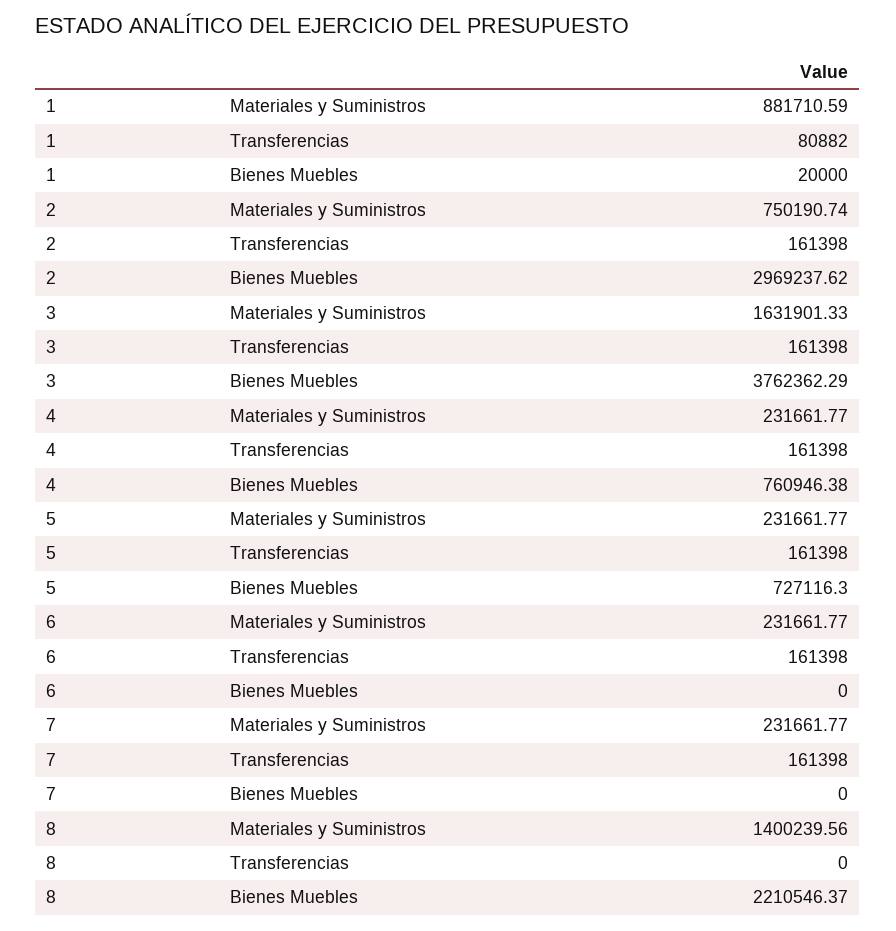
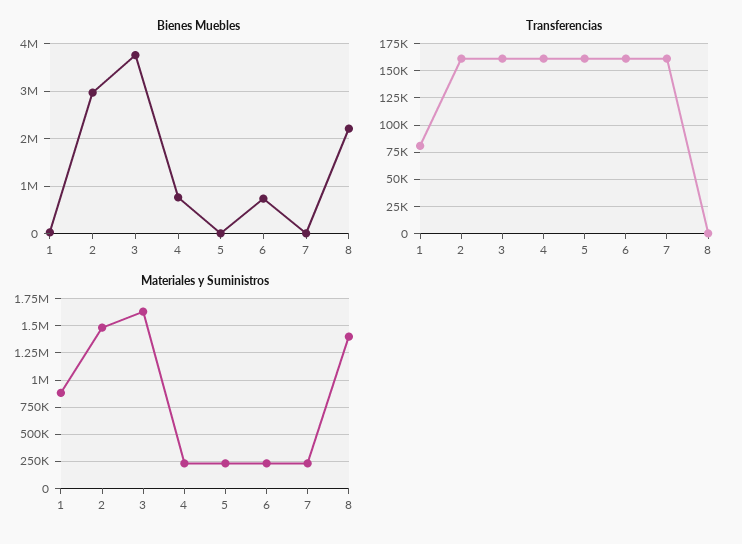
Materiales y Suministros, 2: 750190.74 -> 1500000
Bienes Muebles, 5: 727116.3 -> 0
Bienes Muebles, 6: 0 -> 800000

